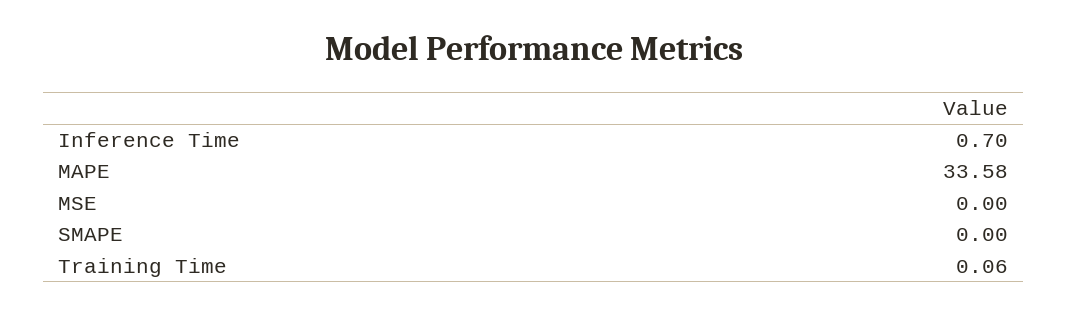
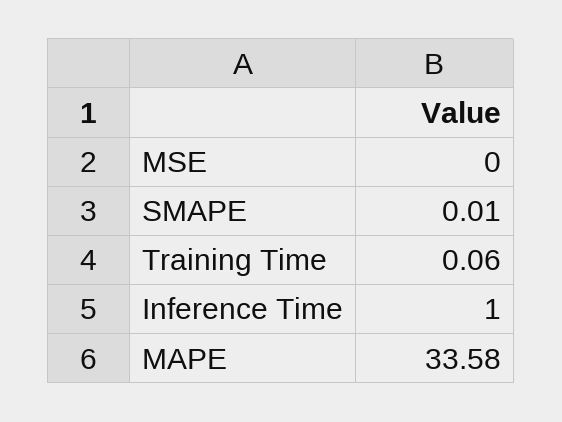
Inference Time: 0.7 -> 1
SMAPE: 0 -> 0.01

